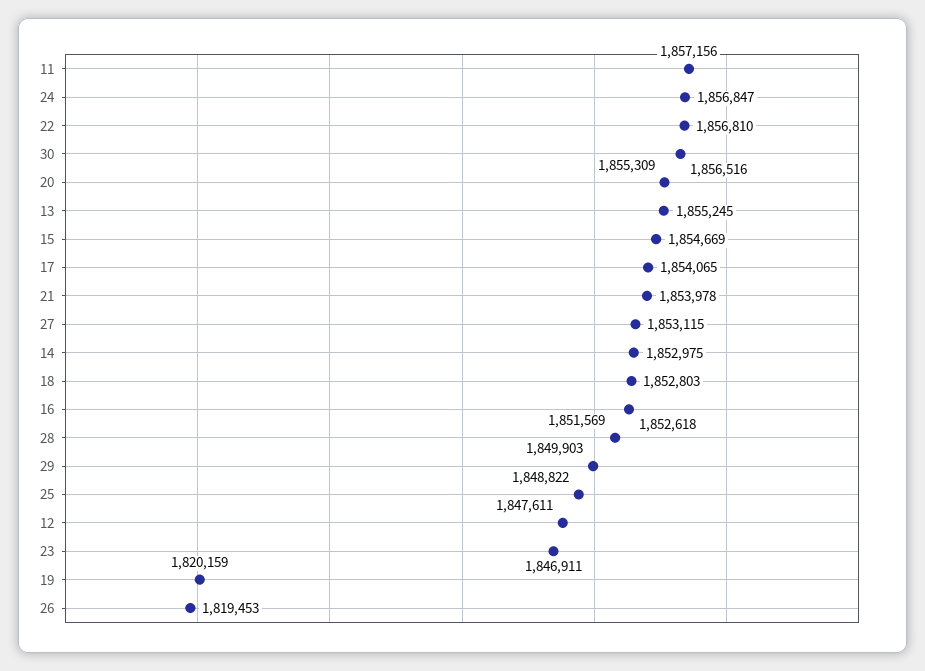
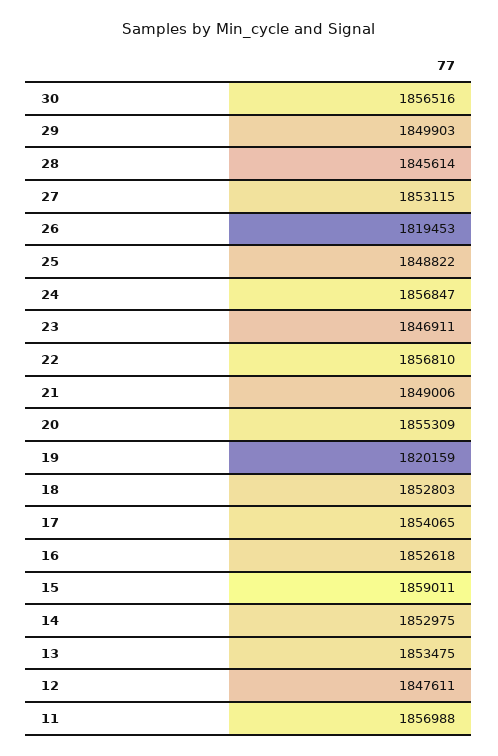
11: 1857156 -> 1856988
13: 1855245 -> 1853475
15: 1854669 -> 1859011
21: 1853978 -> 1849006
28: 1851569 -> 1845614

